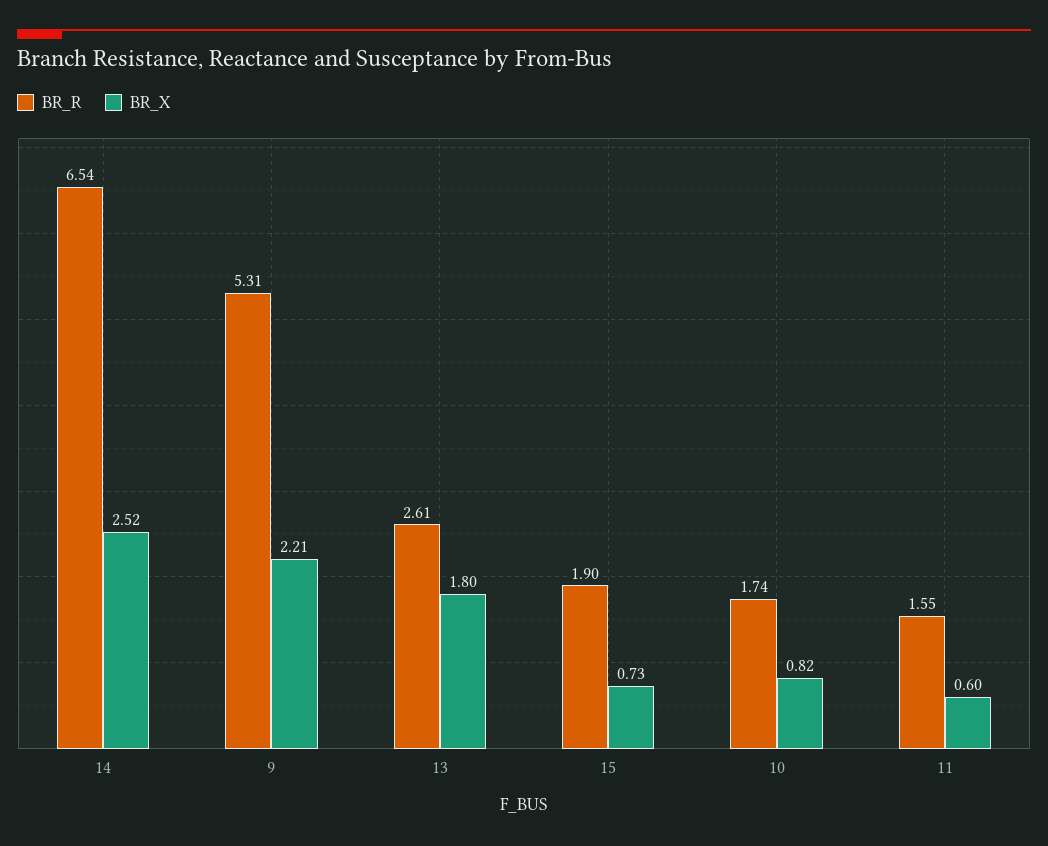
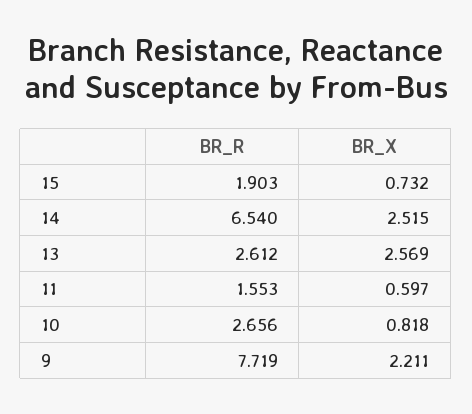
BR_R, 9: 5.31 -> 7.719
BR_X, 13: 1.8 -> 2.569
BR_R, 10: 1.74 -> 2.656

